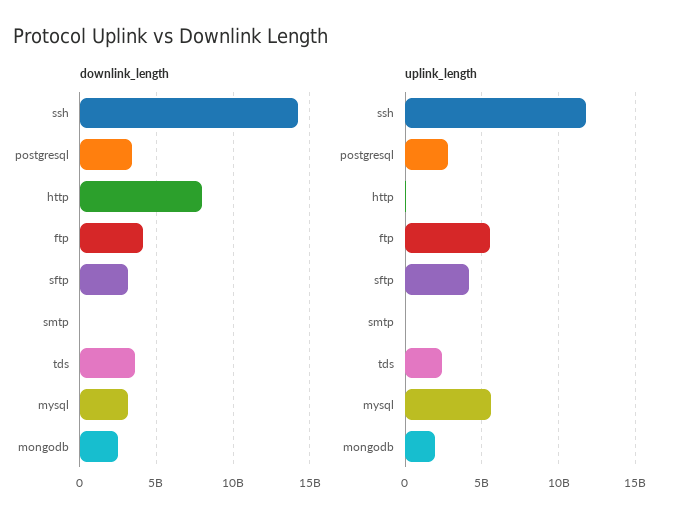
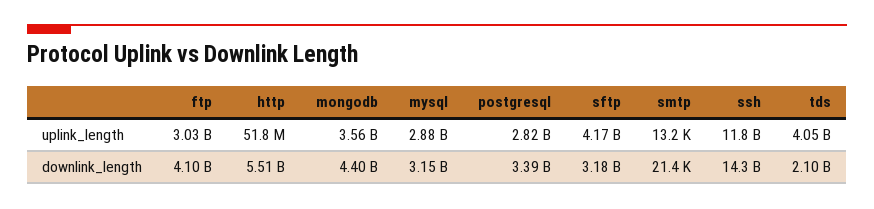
downlink_length, http: 8000000000 -> 5510000000
downlink_length, tds: 3500000000 -> 2100000000
downlink_length, mongodb: 2500000000 -> 4400000000
uplink_length, ftp: 5500000000 -> 3030000000
uplink_length, tds: 2500000000 -> 4050000000
uplink_length, mysql: 5500000000 -> 2880000000
uplink_length, mongodb: 2000000000 -> 3560000000

